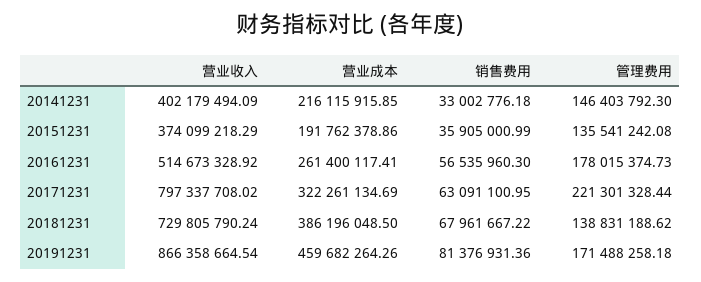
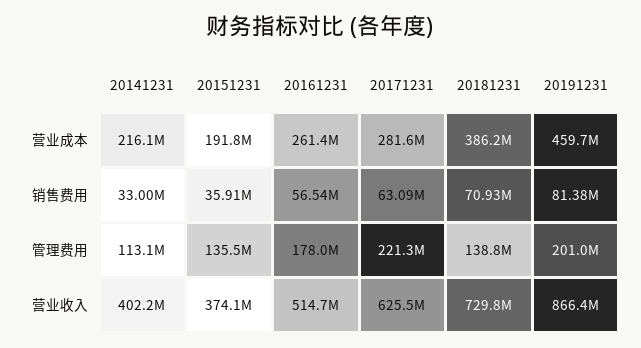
管理费用, 20141231: 146403792.3 -> 113100000
营业收入, 20171231: 797337708.02 -> 625500000
营业成本, 20171231: 322261134.69 -> 281600000
销售费用, 20181231: 67961667.22 -> 70930000
管理费用, 20191231: 171488258.18 -> 201000000

